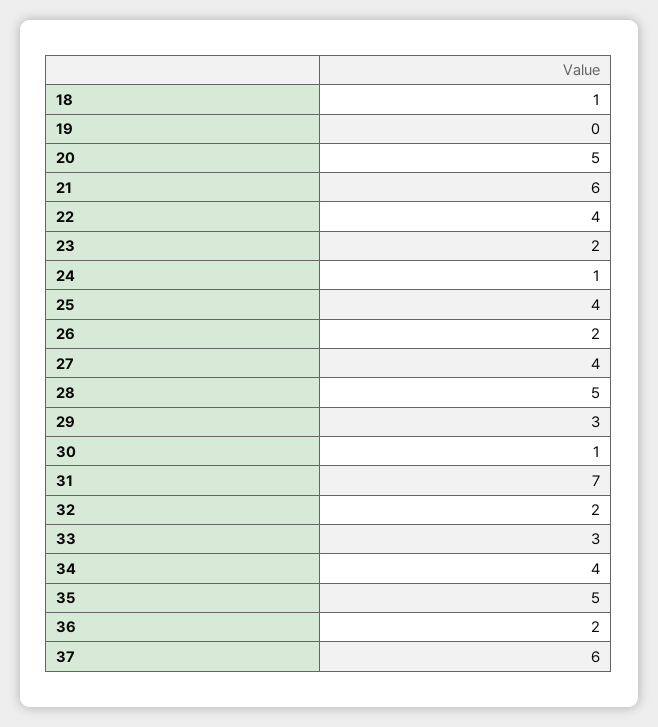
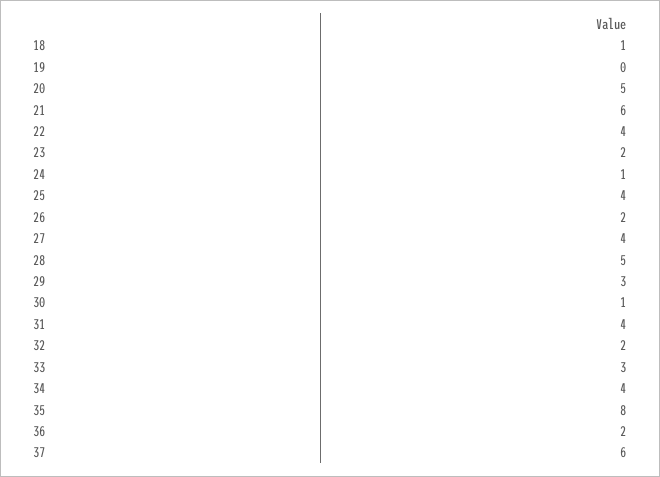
31: 7 -> 4
35: 5 -> 8

